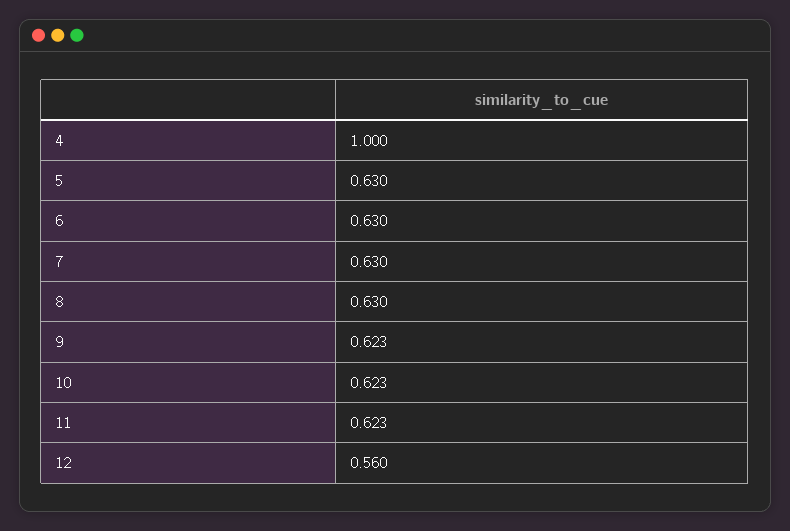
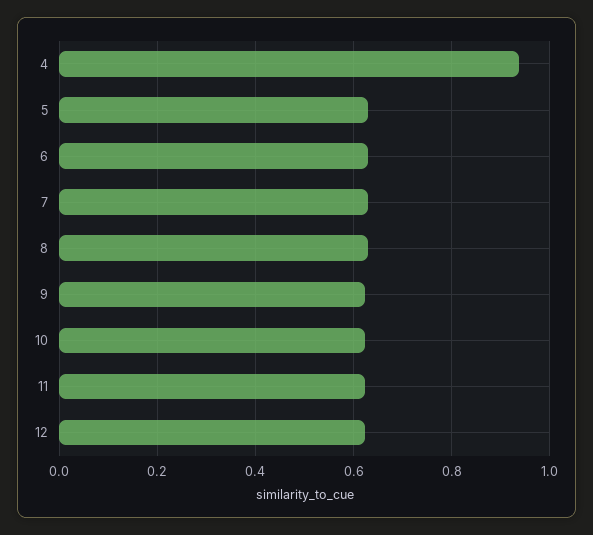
4: 1 -> 0.94
12: 0.56 -> 0.62

